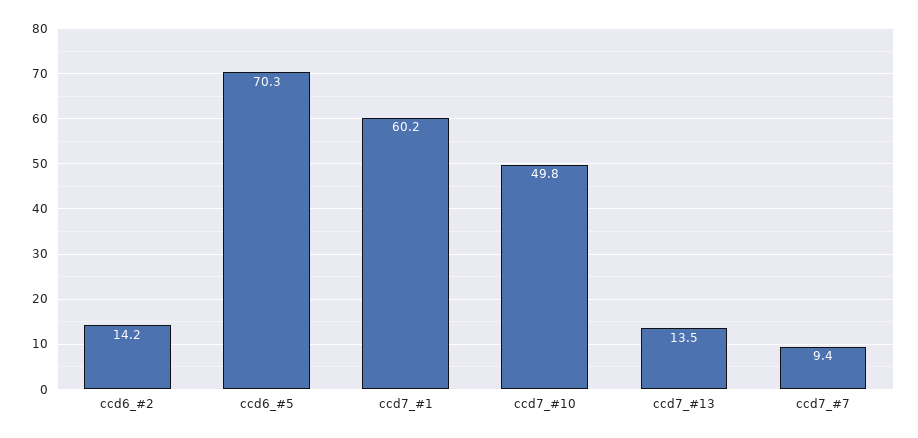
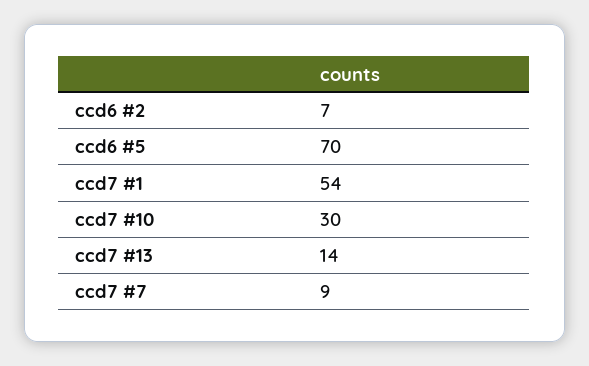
ccd6_#2: 14.2 -> 7
ccd7_#1: 60.2 -> 54
ccd7_#10: 49.8 -> 30

